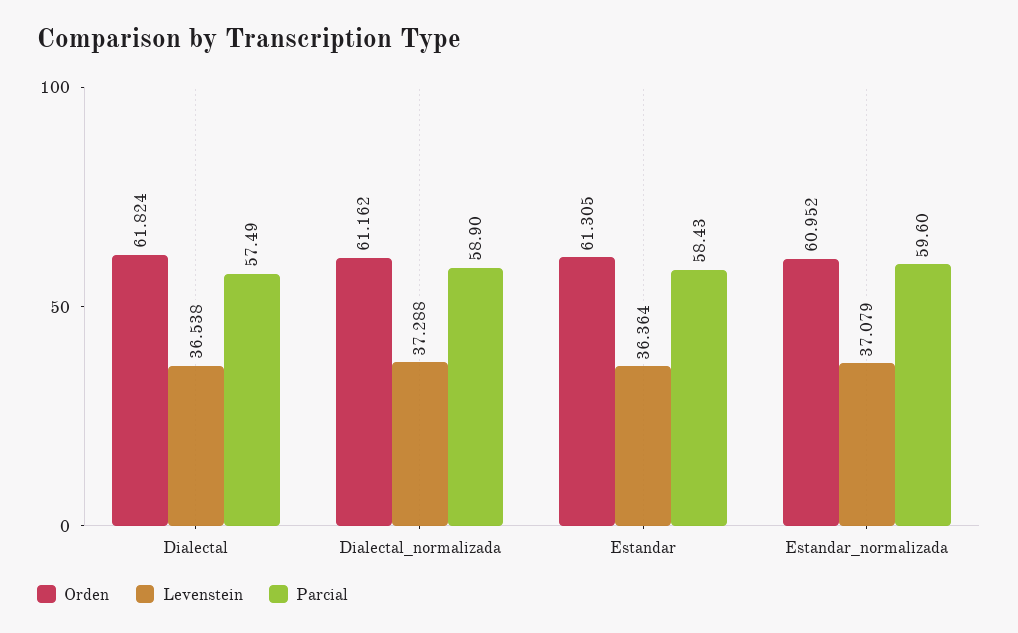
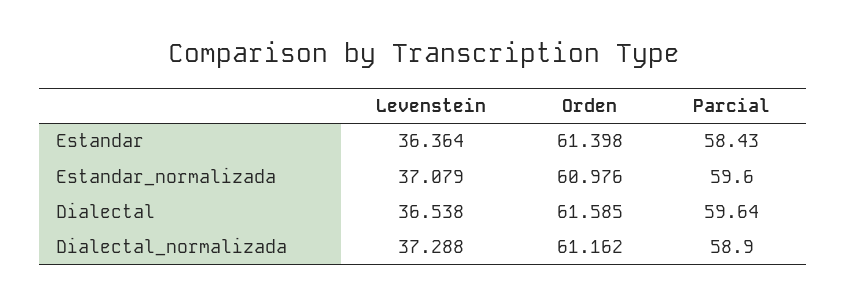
Orden, Dialectal: 61.824 -> 61.585
Parcial, Dialectal: 57.49 -> 59.64
Orden, Estandar: 61.305 -> 61.398
Orden, Estandar_normalizada: 60.952 -> 60.976

